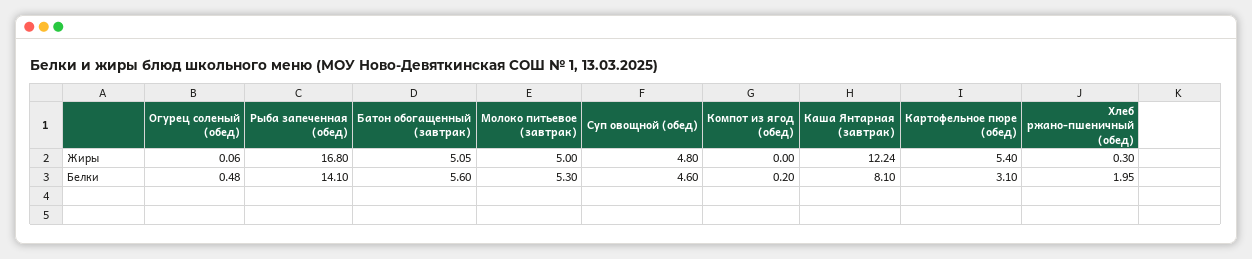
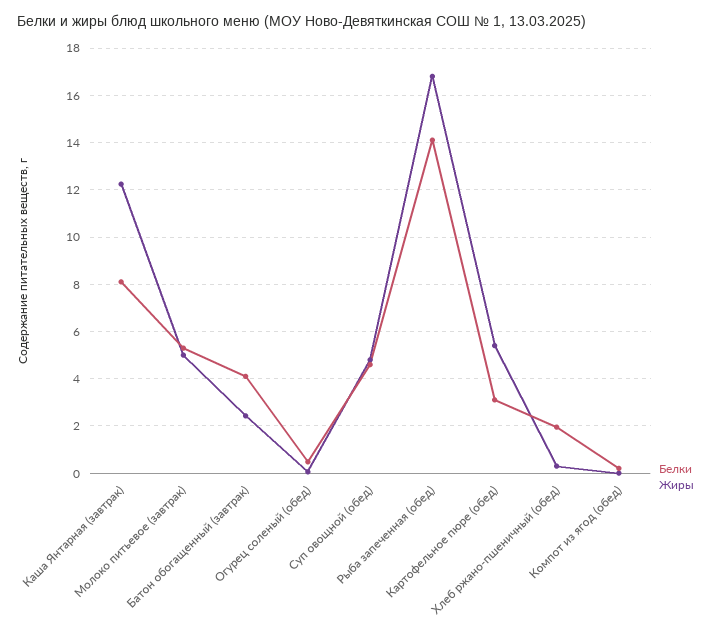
Жиры, Батон обогащенный (завтрак): 5.05 -> 2.5
Белки, Батон обогащенный (завтрак): 5.6 -> 4

